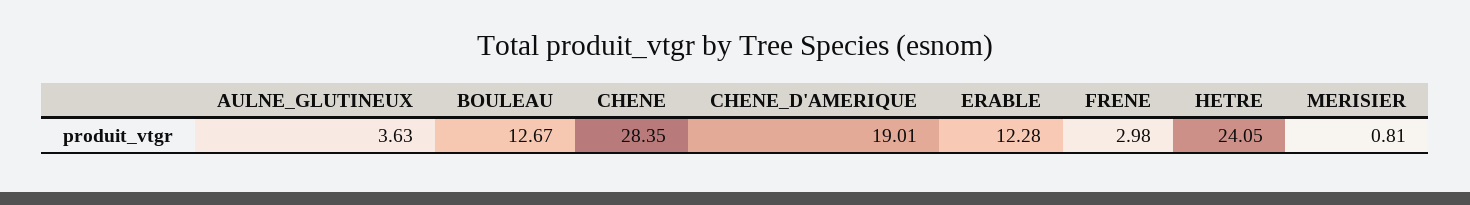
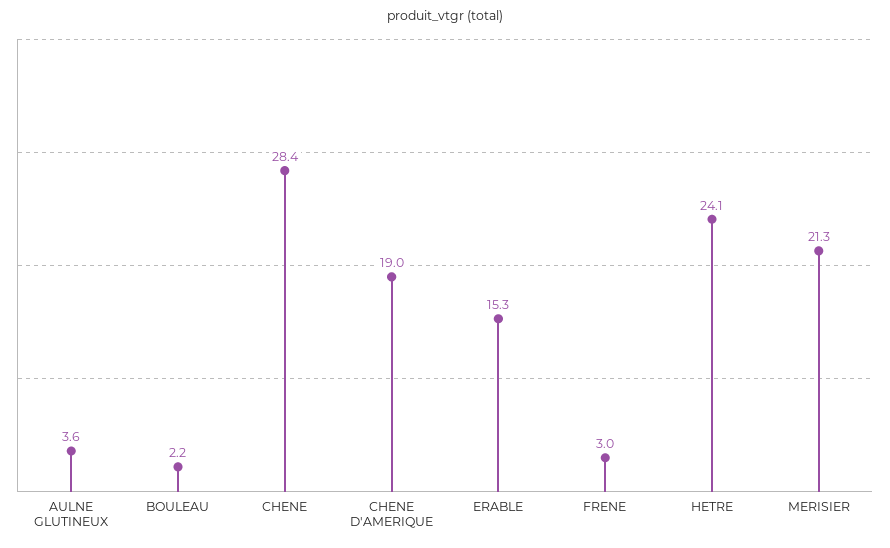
BOULEAU: 12.67 -> 2.2
ERABLE: 12.28 -> 15.3
MERISIER: 0.81 -> 21.3

